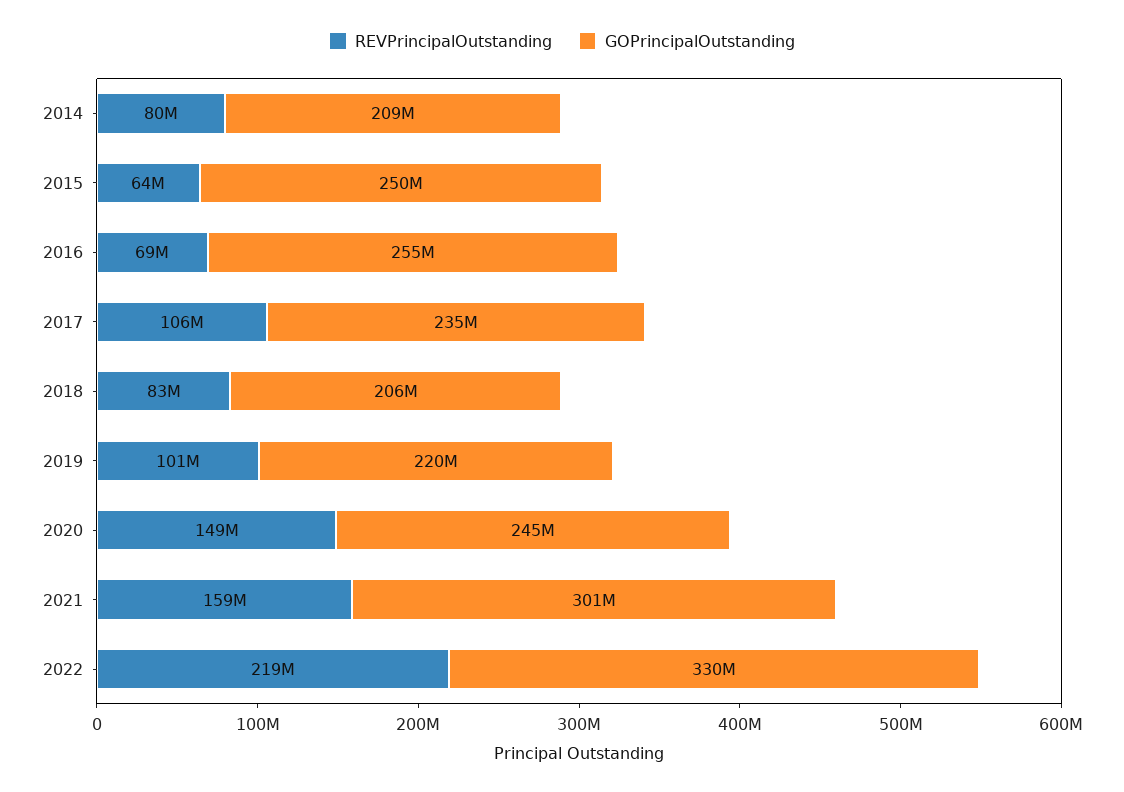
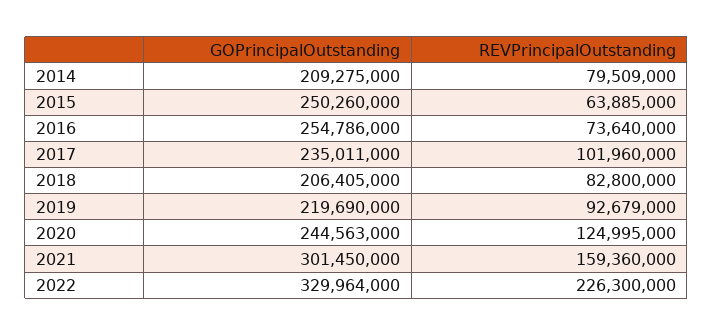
REVPrincipalOutstanding, 2016: 69000000 -> 73640000
REVPrincipalOutstanding, 2017: 106000000 -> 101960000
REVPrincipalOutstanding, 2019: 101000000 -> 92679000
REVPrincipalOutstanding, 2020: 149000000 -> 124995000
REVPrincipalOutstanding, 2022: 219000000 -> 226300000

